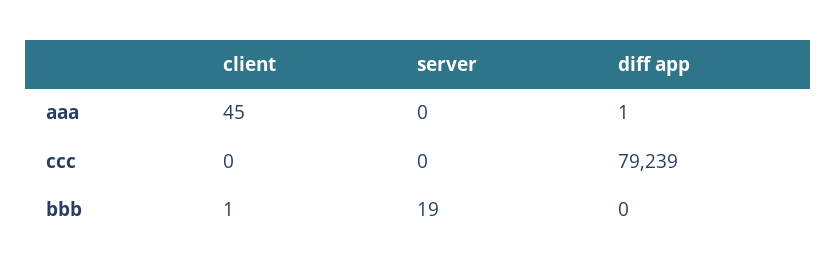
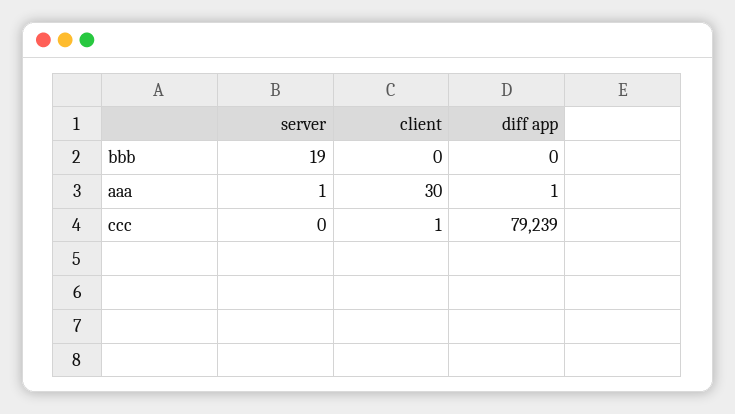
client, aaa: 45 -> 30
server, aaa: 0 -> 1
client, ccc: 0 -> 1
client, bbb: 1 -> 0

